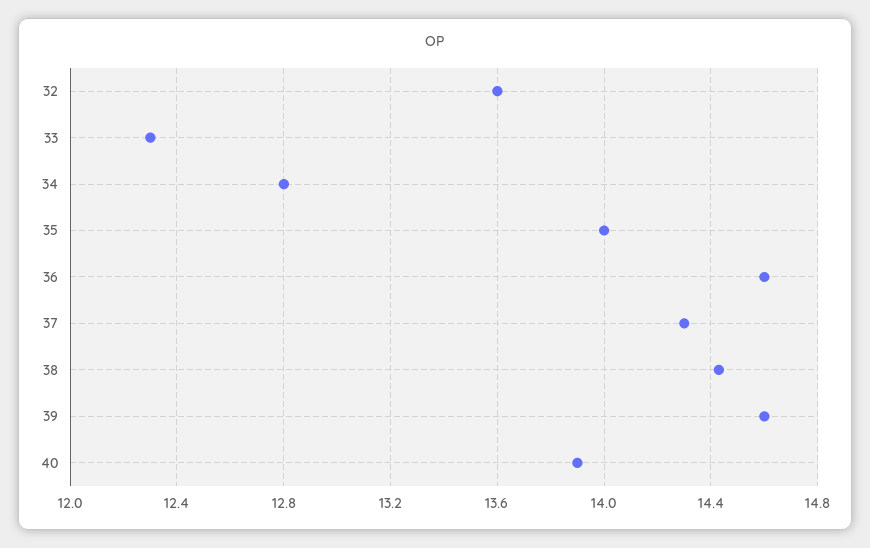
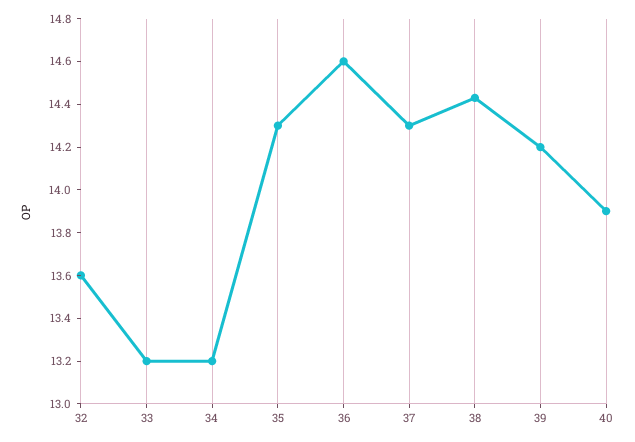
33: 12.3 -> 13.2
34: 12.8 -> 13.2
35: 14 -> 14.3
39: 14.6 -> 14.2

